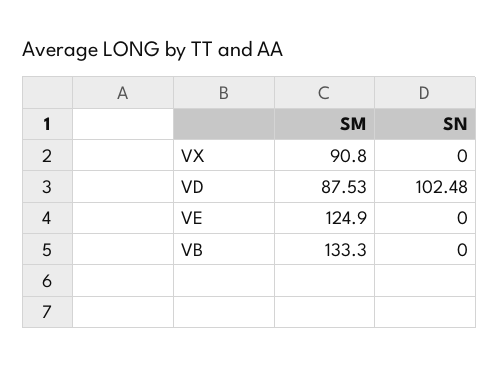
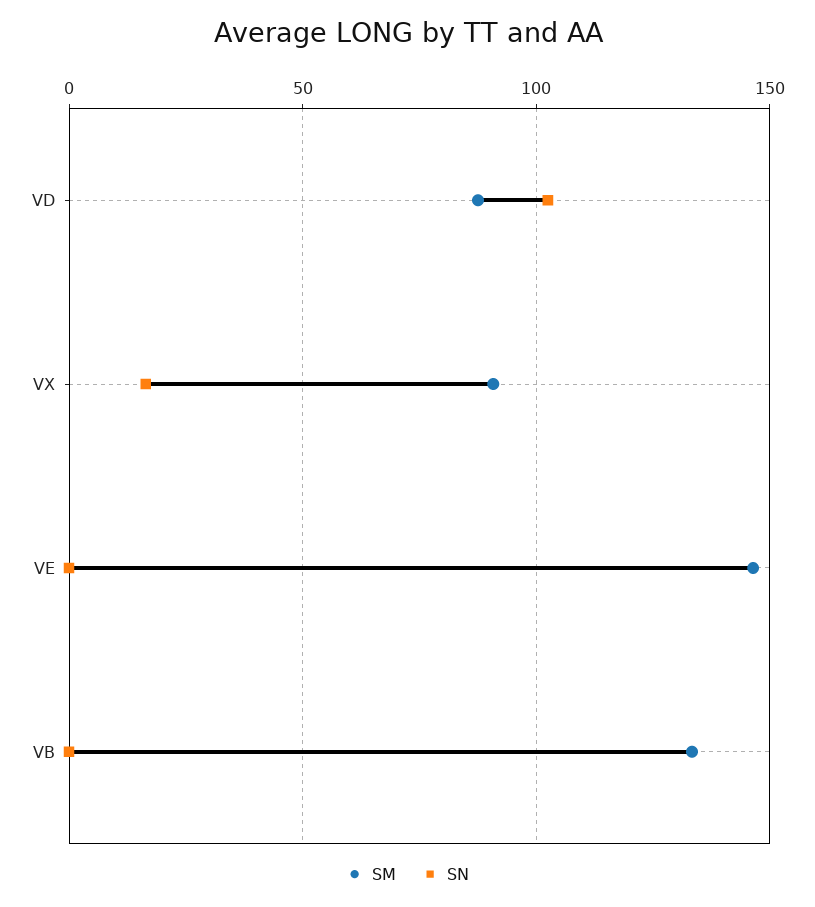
SN, VX: 0 -> 15
SM, VE: 124.9 -> 145

